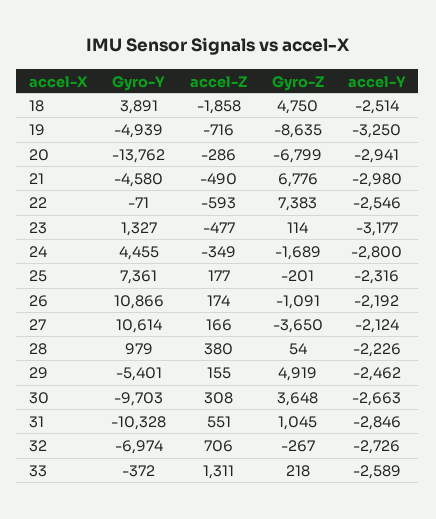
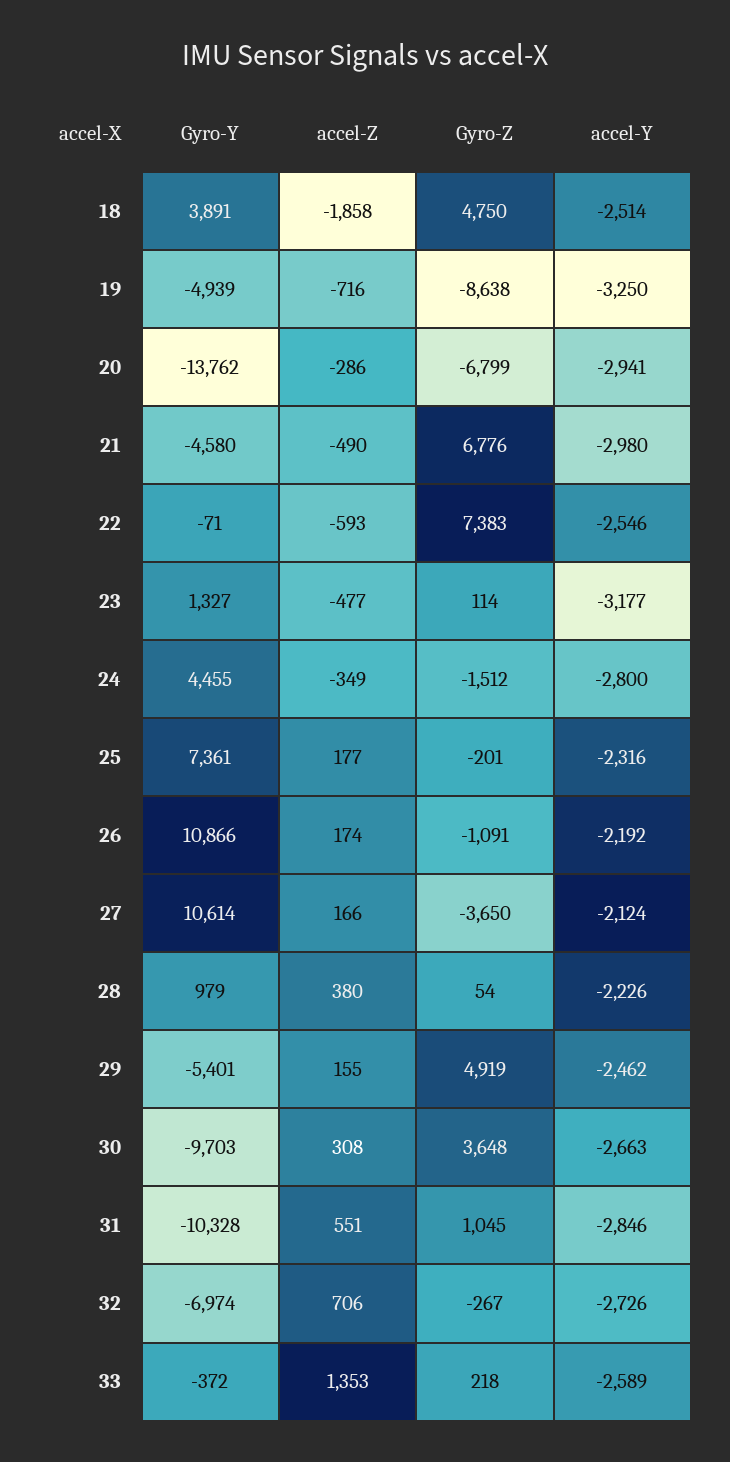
Gyro-Z, 19: -8635 -> -8638
Gyro-Z, 24: -1689 -> -1512
accel-Z, 33: 1311 -> 1353

